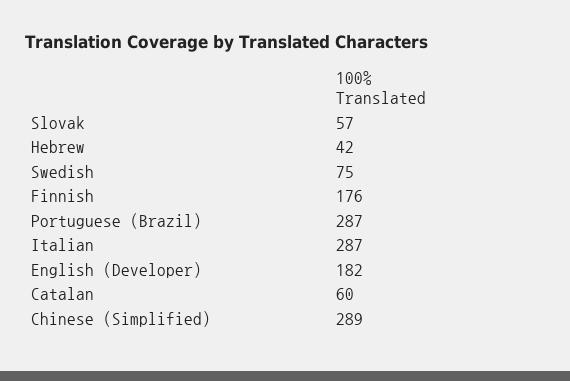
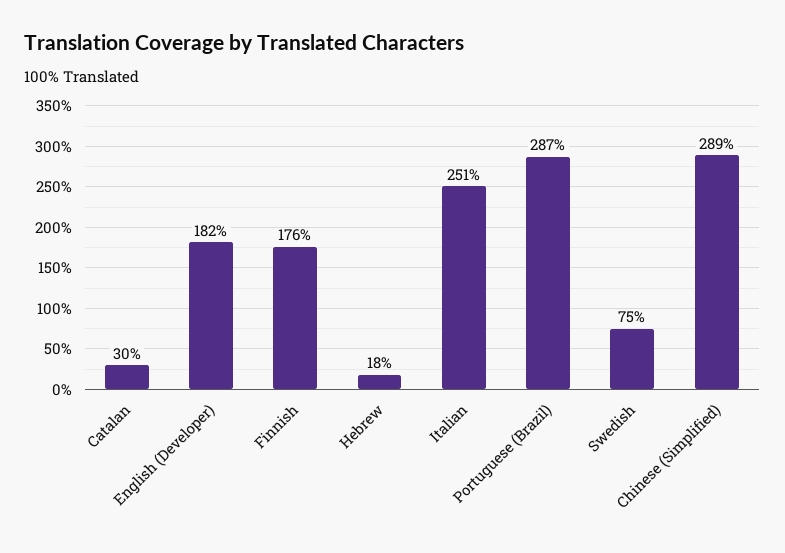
Slovak: 57 -> none
Hebrew: 42 -> 18
Italian: 287 -> 251
Catalan: 60 -> 30

